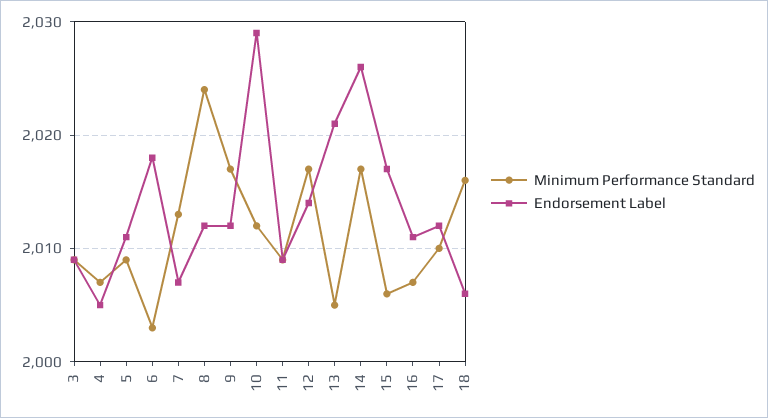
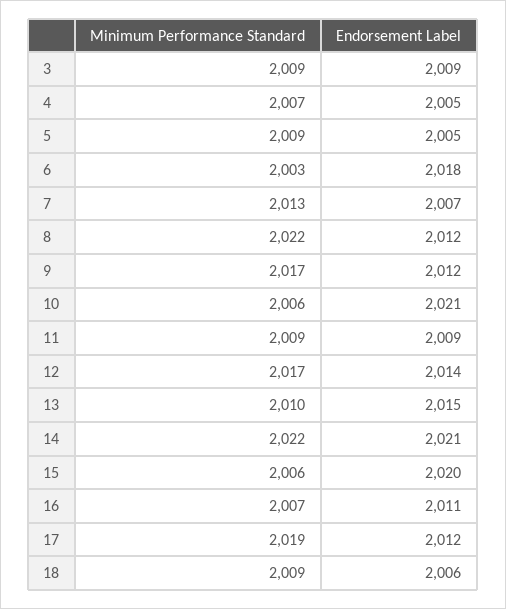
Endorsement Label, 5: 2011 -> 2005
Minimum Performance Standard, 8: 2024 -> 2022
Minimum Performance Standard, 10: 2012 -> 2006
Endorsement Label, 10: 2029 -> 2021
Minimum Performance Standard, 13: 2005 -> 2010
Endorsement Label, 13: 2021 -> 2015
Minimum Performance Standard, 14: 2017 -> 2022
Endorsement Label, 14: 2026 -> 2021
Endorsement Label, 15: 2017 -> 2020
Minimum Performance Standard, 17: 2010 -> 2019
Minimum Performance Standard, 18: 2016 -> 2009

